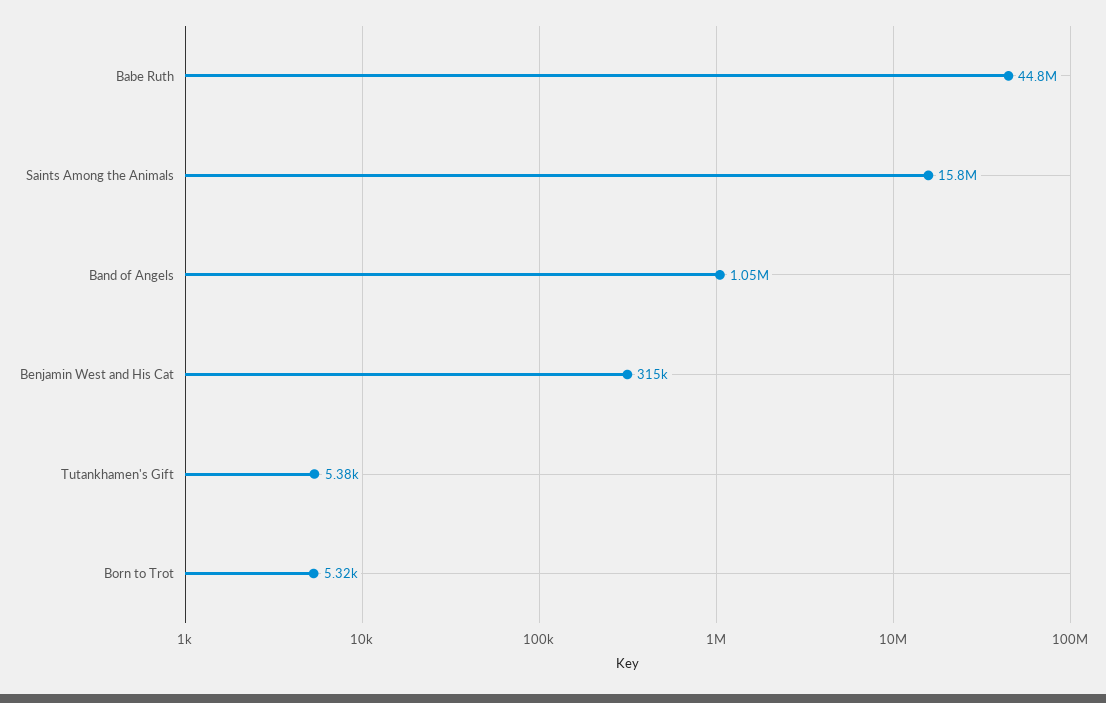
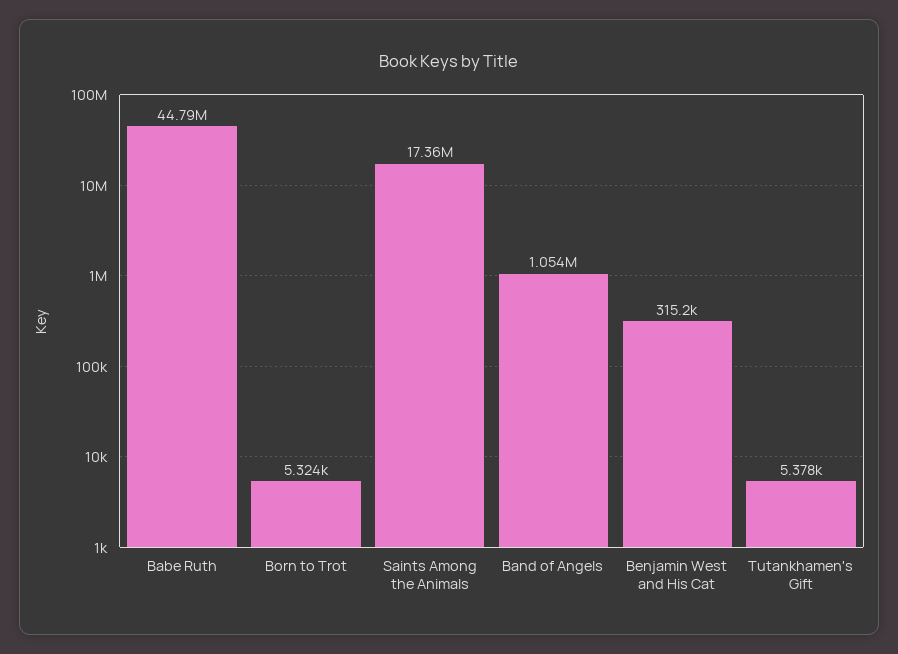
Saints Among the Animals: 15800000 -> 17360000

